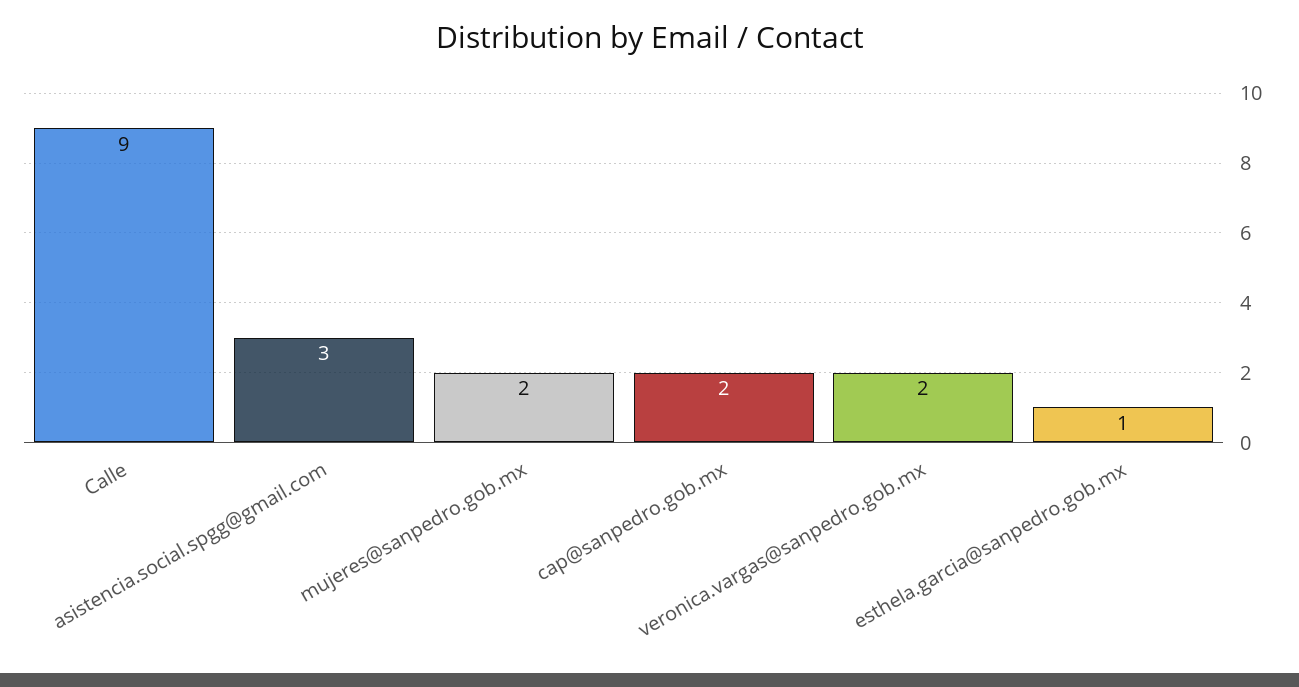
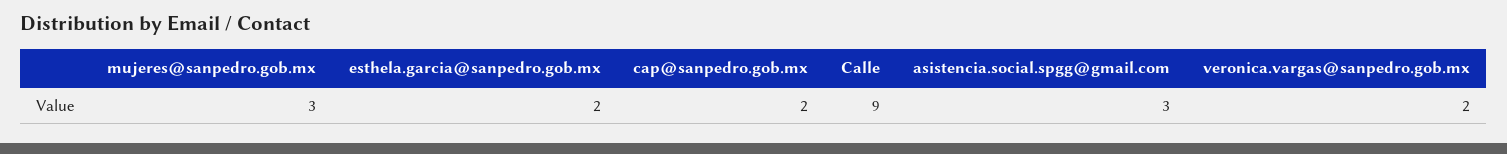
mujeres@sanpedro.gob.mx: 2 -> 3
esthela.garcia@sanpedro.gob.mx: 1 -> 2

